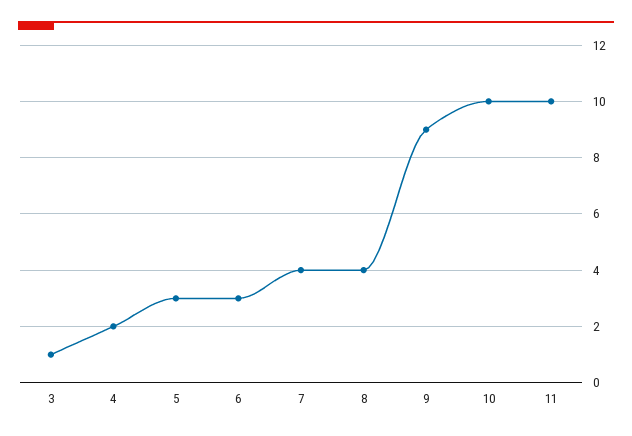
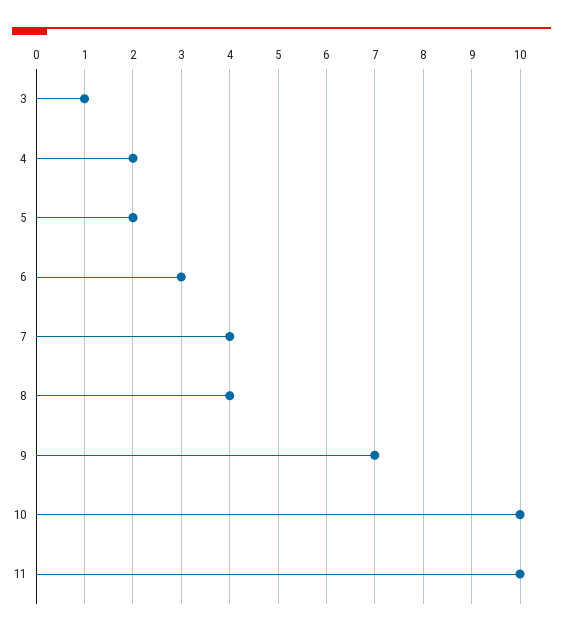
5: 3 -> 2
9: 9 -> 7

